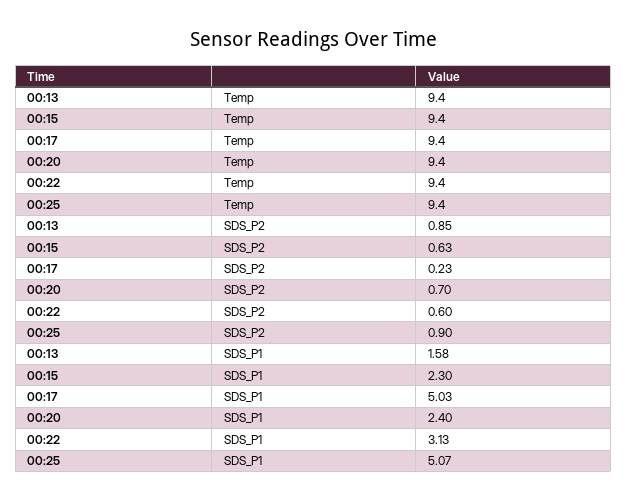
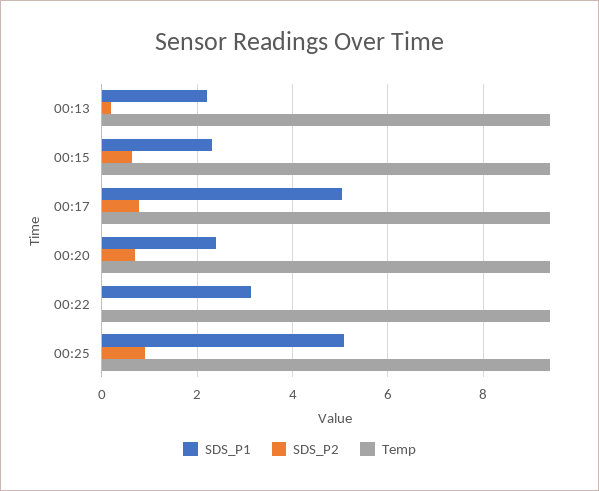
SDS_P2, 00:13: 0.85 -> 0.2
SDS_P2, 00:17: 0.23 -> 0.8
SDS_P2, 00:22: 0.6 -> 0
SDS_P1, 00:13: 1.58 -> 2.2

